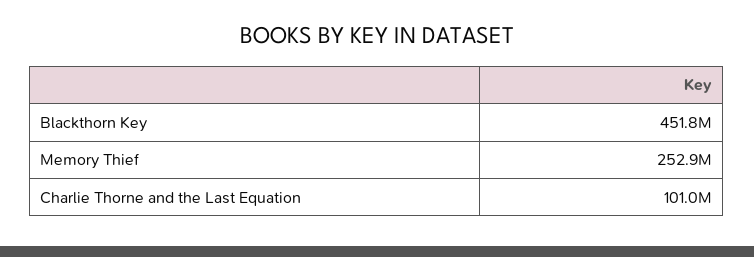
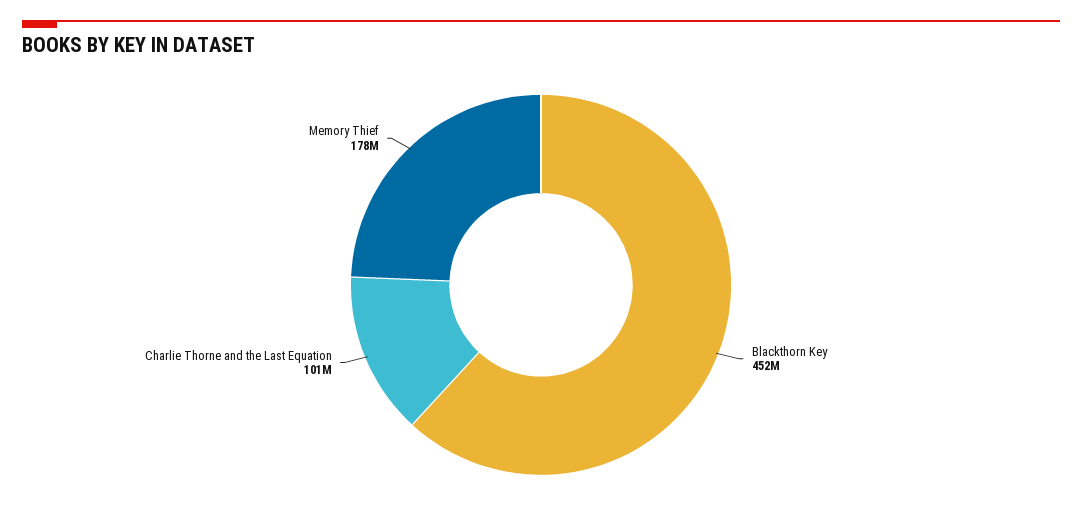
Memory Thief: 252900000 -> 178000000

